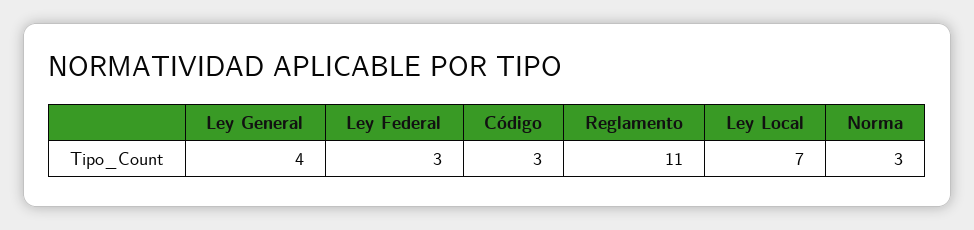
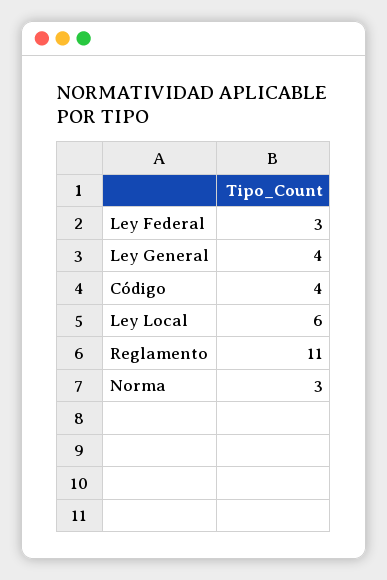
Código: 3 -> 4
Ley Local: 7 -> 6

